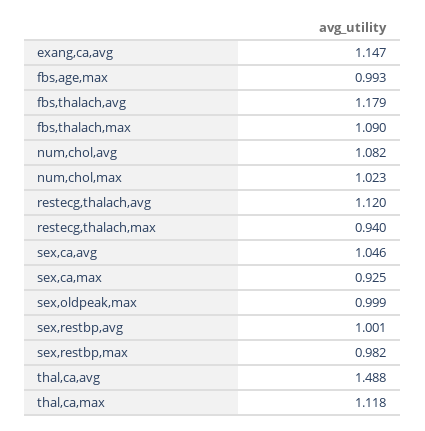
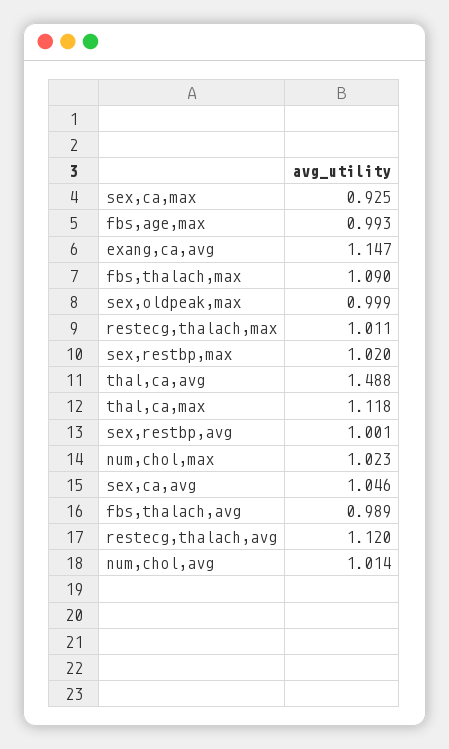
fbs,thalach,avg: 1.179 -> 0.989
num,chol,avg: 1.082 -> 1.014
restecg,thalach,max: 0.94 -> 1.011
sex,restbp,max: 0.982 -> 1.02

